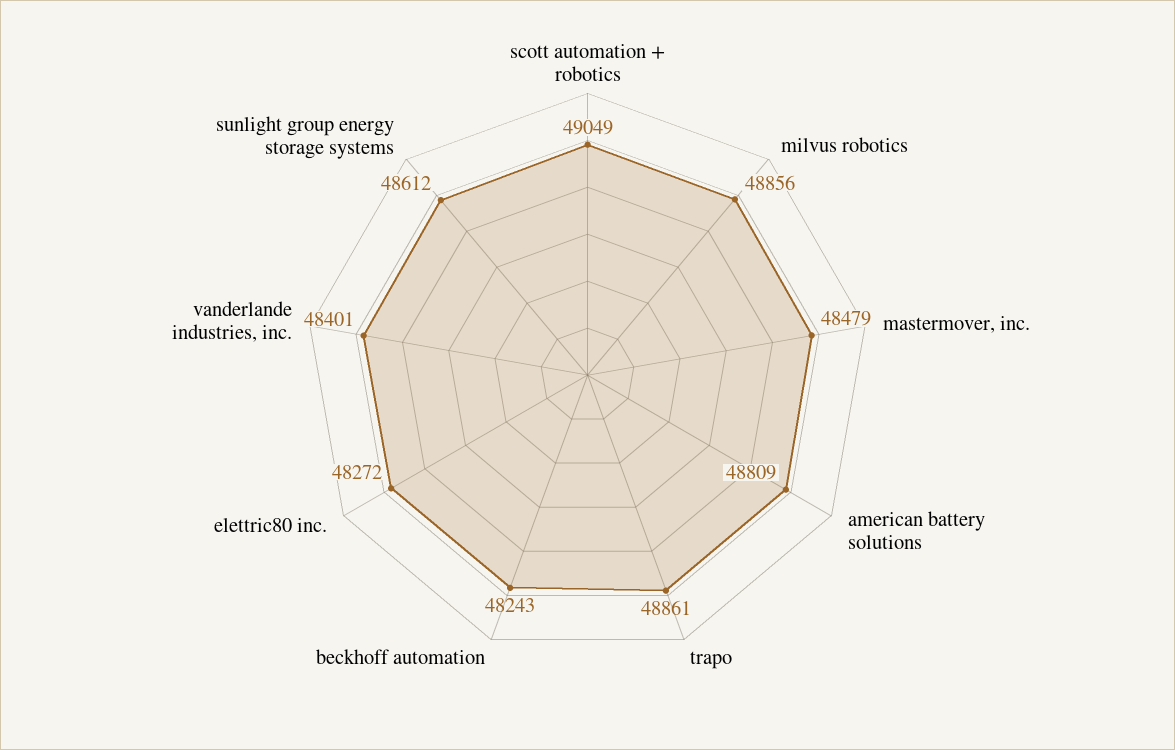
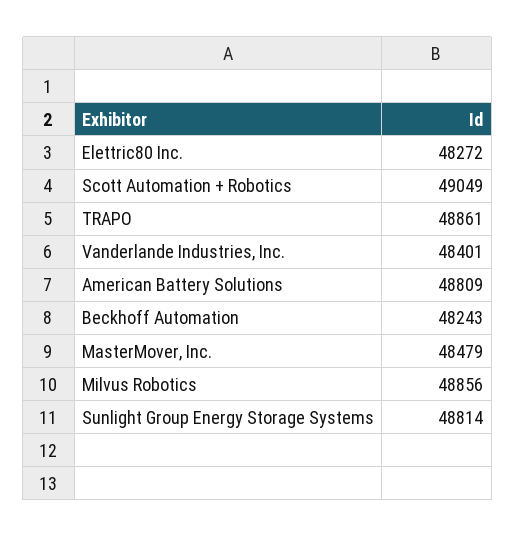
sunlight group energy storage systems: 48612 -> 48814

